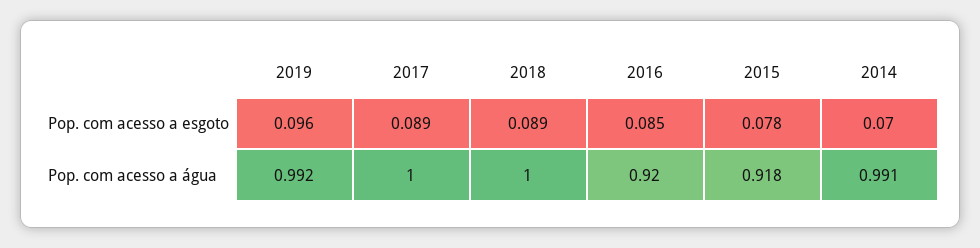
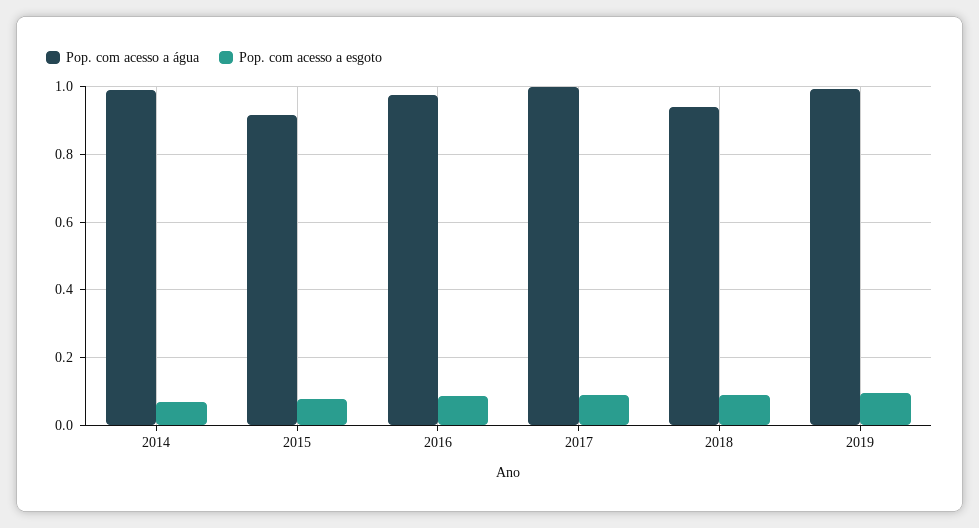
Pop. com acesso a água, 2018: 1 -> 0.94
Pop. com acesso a água, 2016: 0.92 -> 0.98

